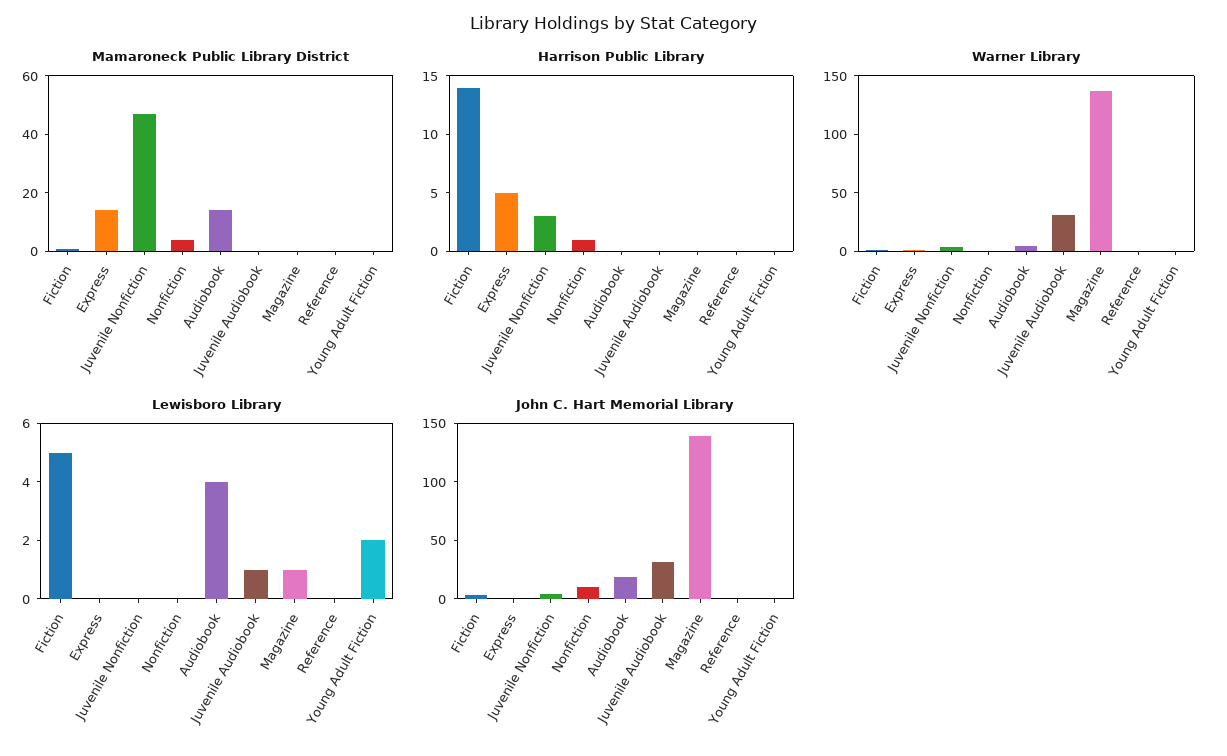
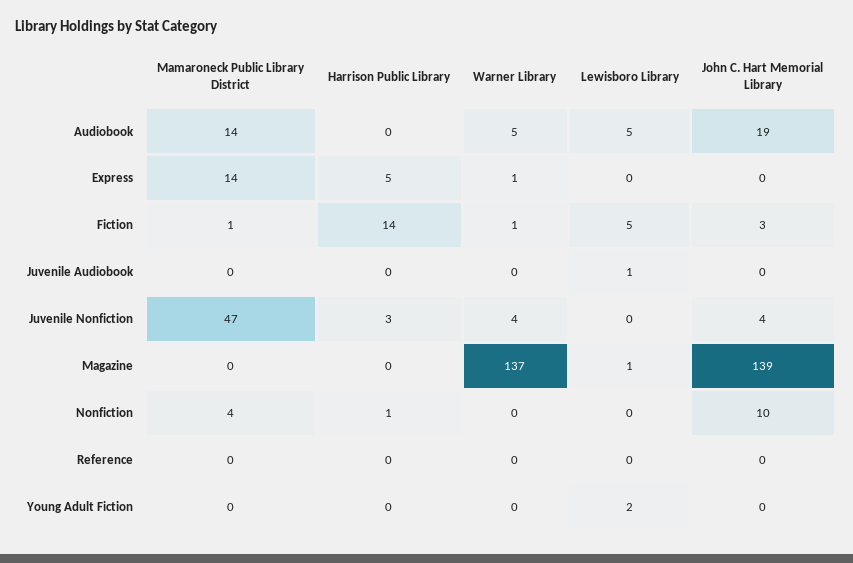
Warner Library, Juvenile Audiobook: 30 -> 0
Lewisboro Library, Audiobook: 4 -> 5
John C. Hart Memorial Library, Juvenile Audiobook: 30 -> 0

